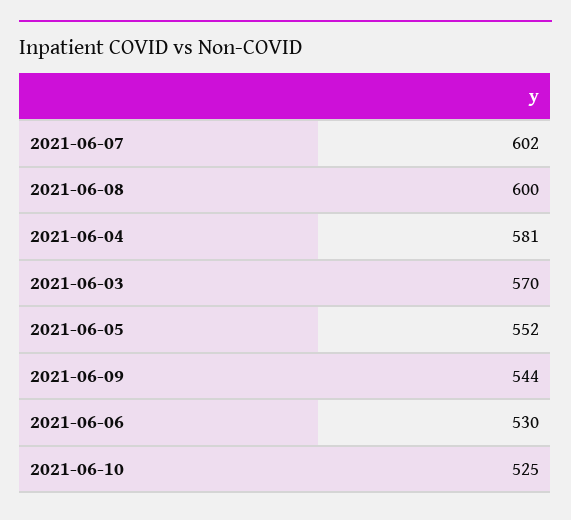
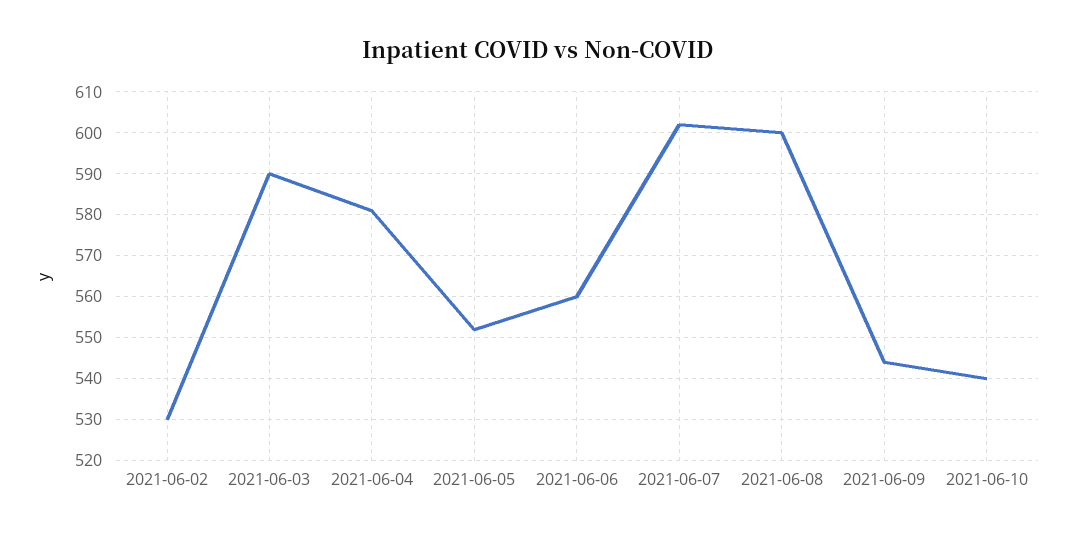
2021-06-03: 570 -> 590
2021-06-06: 530 -> 560
2021-06-10: 525 -> 540
2021-06-02: none -> 530

